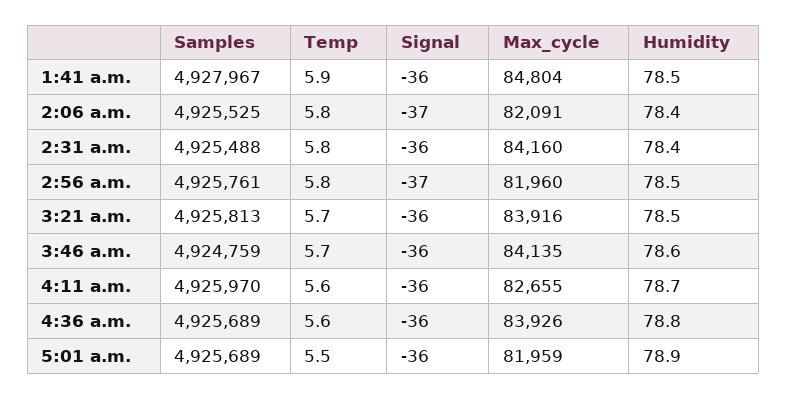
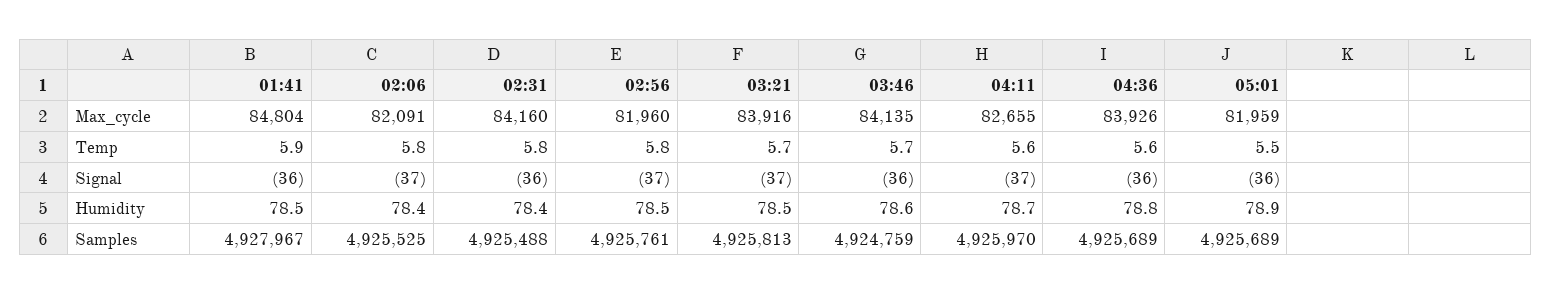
Signal, 3:21 a.m.: -36 -> -37
Signal, 4:11 a.m.: -36 -> -37

